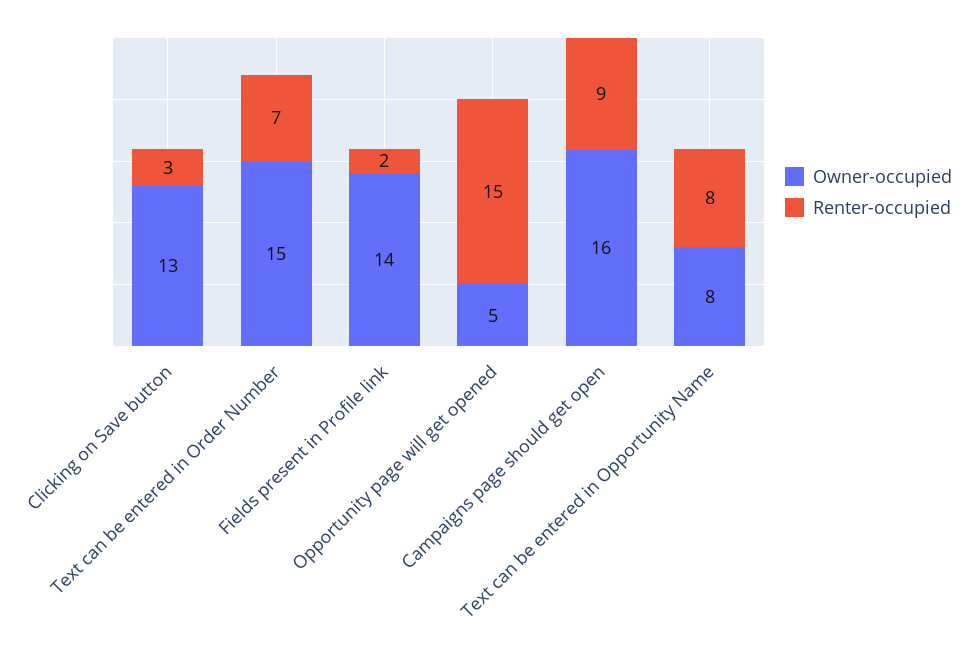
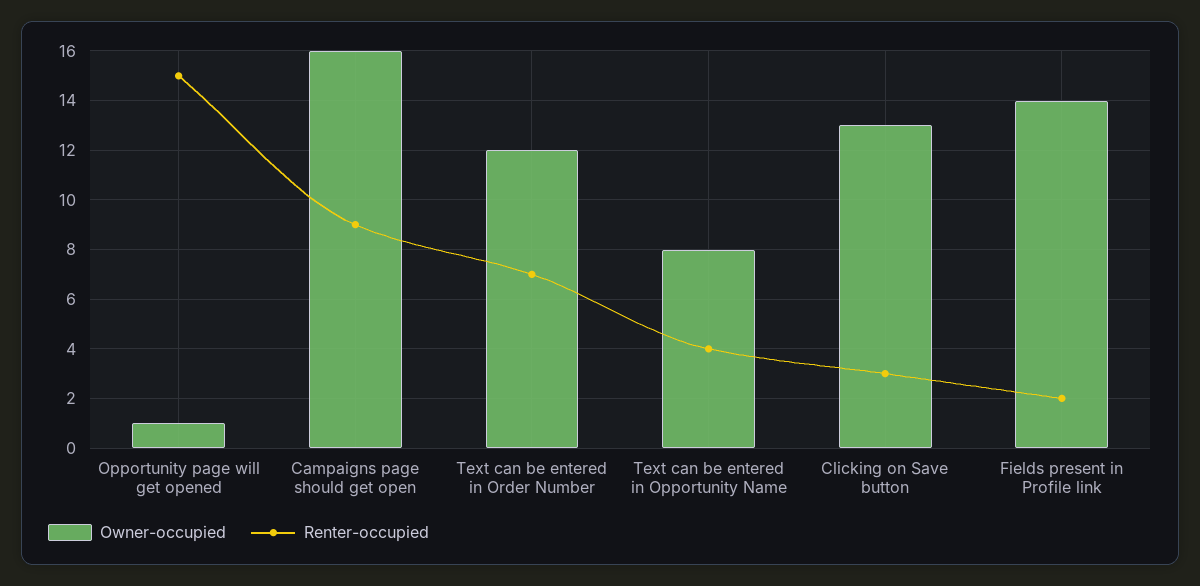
Owner-occupied, Text can be entered in Order Number: 15 -> 12
Owner-occupied, Opportunity page will get opened: 5 -> 1
Renter-occupied, Text can be entered in Opportunity Name: 8 -> 4

